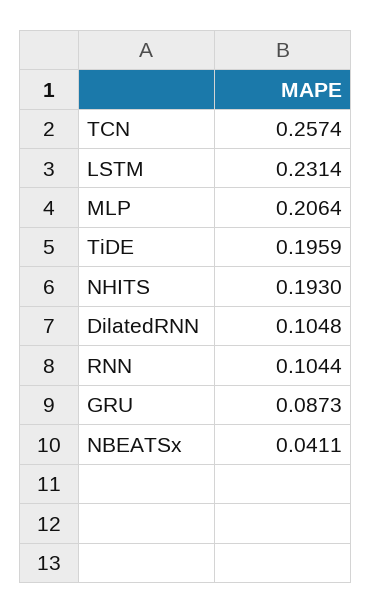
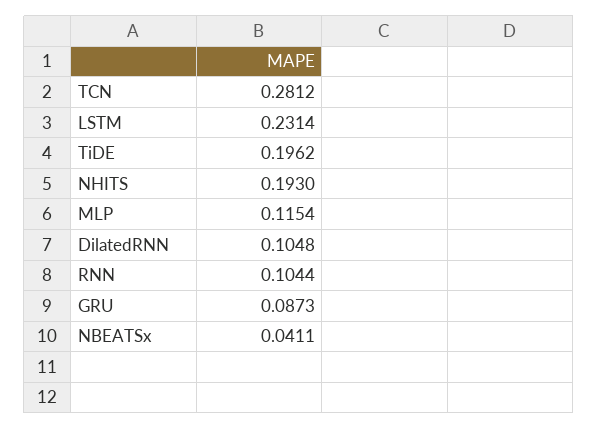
TCN: 0.2574 -> 0.2812
MLP: 0.2064 -> 0.1154
TiDE: 0.1959 -> 0.1962

